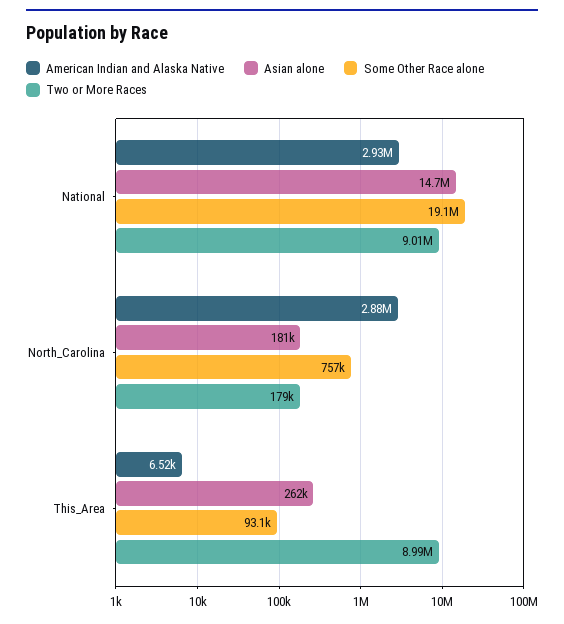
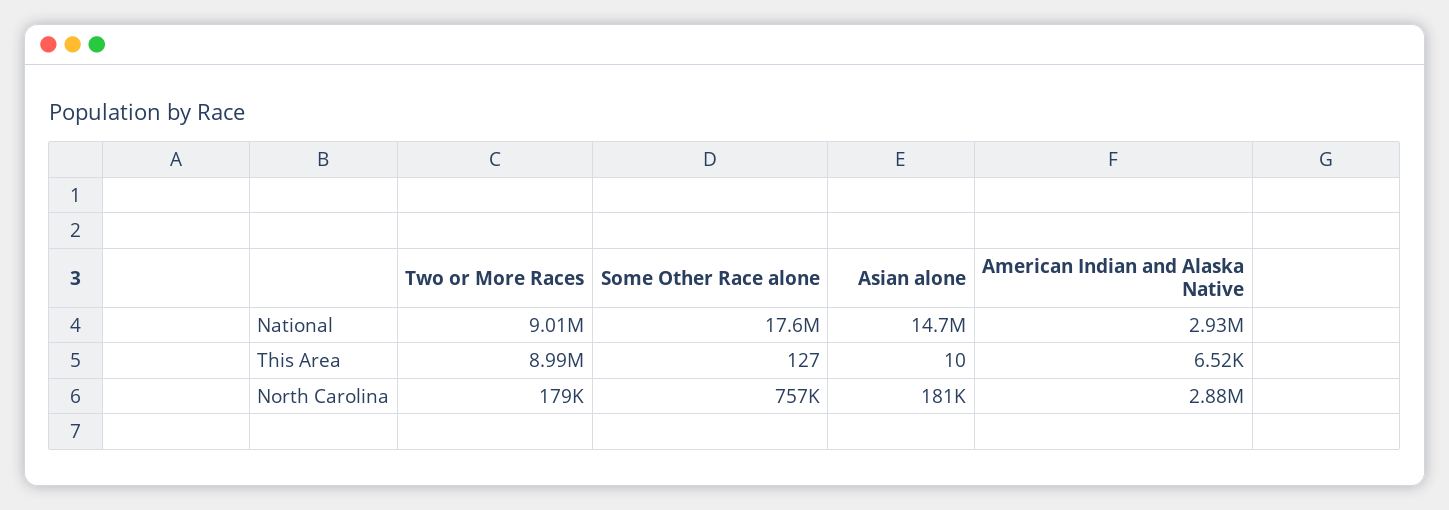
Some Other Race alone, National: 19100000 -> 17600000
Asian alone, This_Area: 262000 -> 10
Some Other Race alone, This_Area: 93100 -> 127

